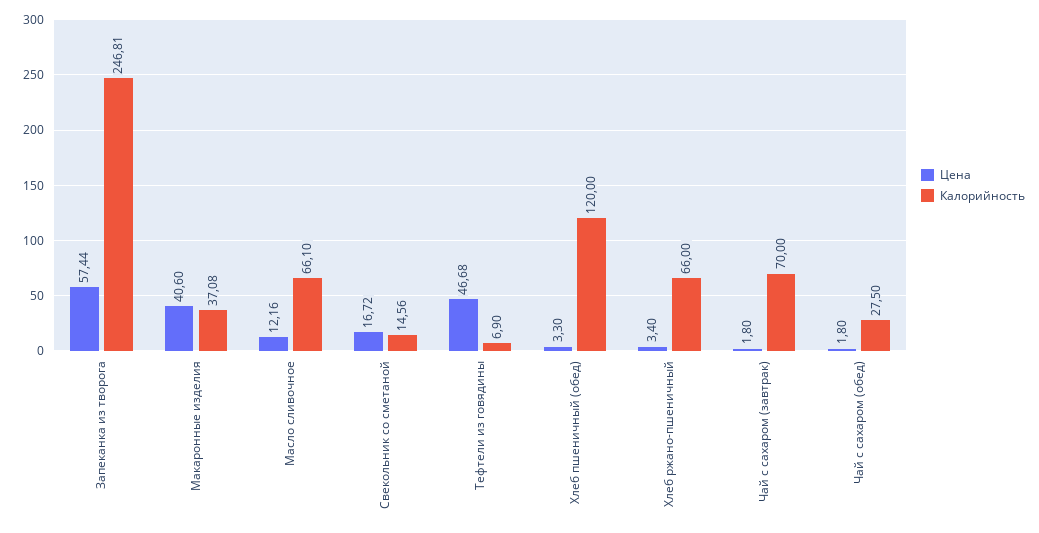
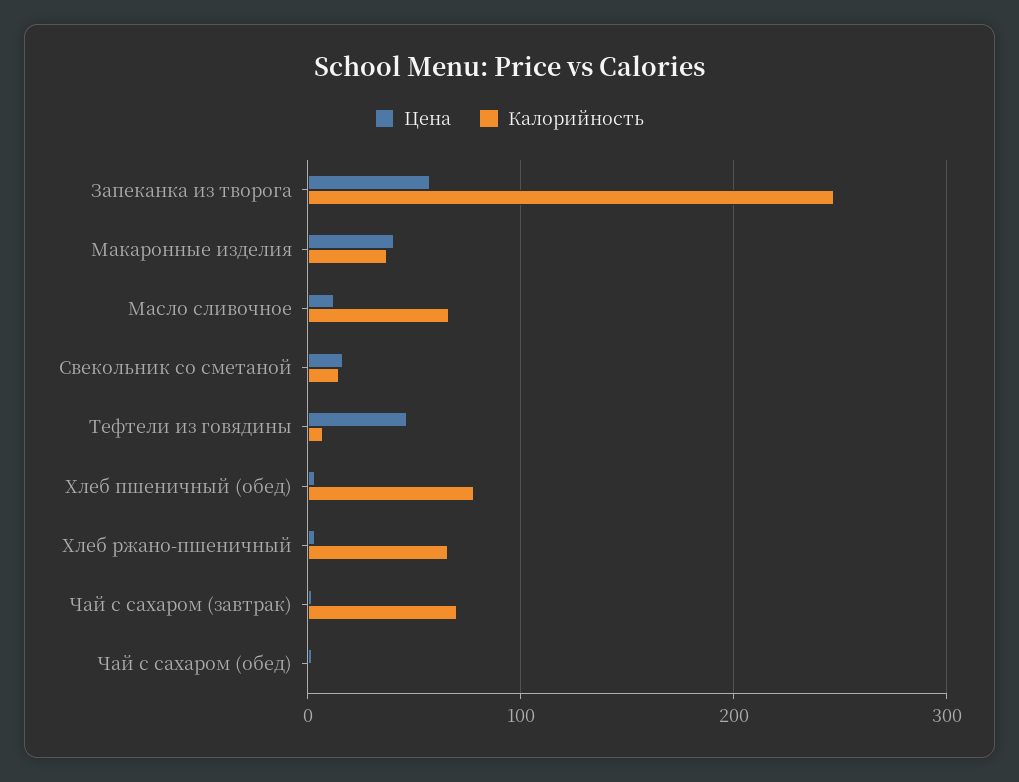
Калорийность, Хлеб пшеничный (обед): 120 -> 80
Калорийность, Чай с сахаром (обед): 27.5 -> 0

